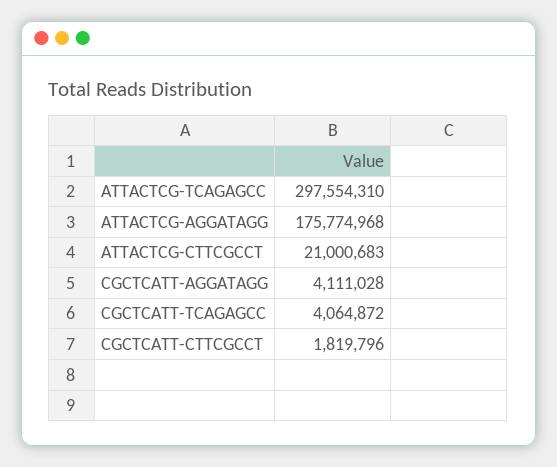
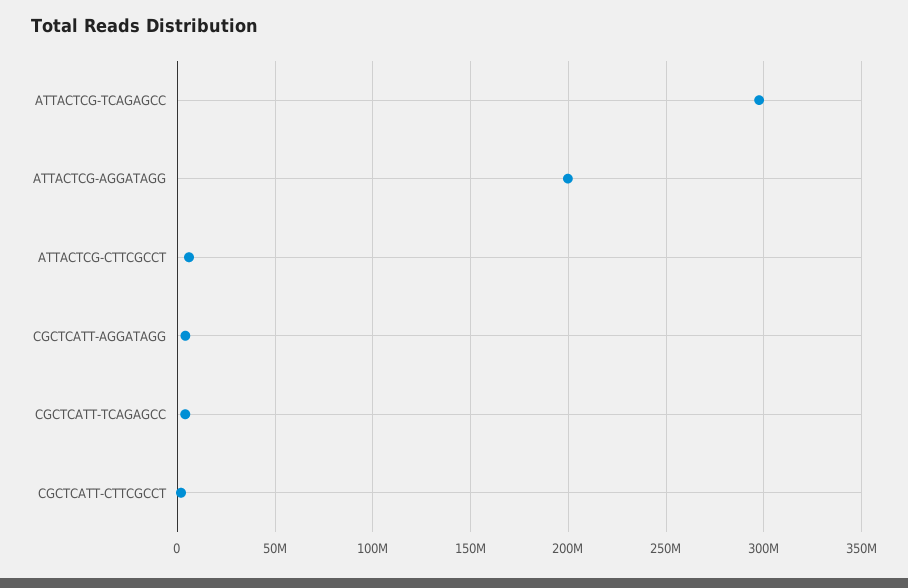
ATTACTCG-AGGATAGG: 175774968 -> 200000000
ATTACTCG-CTTCGCCT: 21000683 -> 5000000

